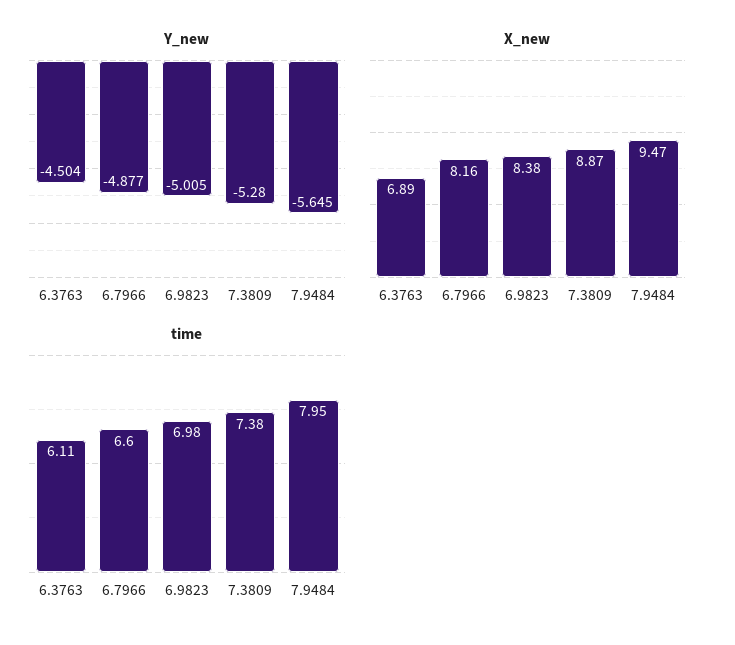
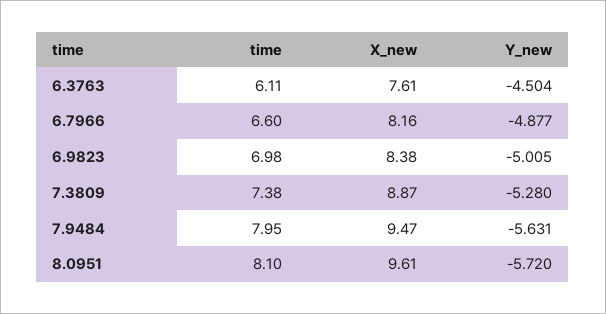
Y_new, 7.9484: -5.645 -> -5.631
X_new, 6.3763: 6.89 -> 7.61
time, 8.0951: none -> 8.1
X_new, 8.0951: none -> 9.61
Y_new, 8.0951: none -> -5.72

